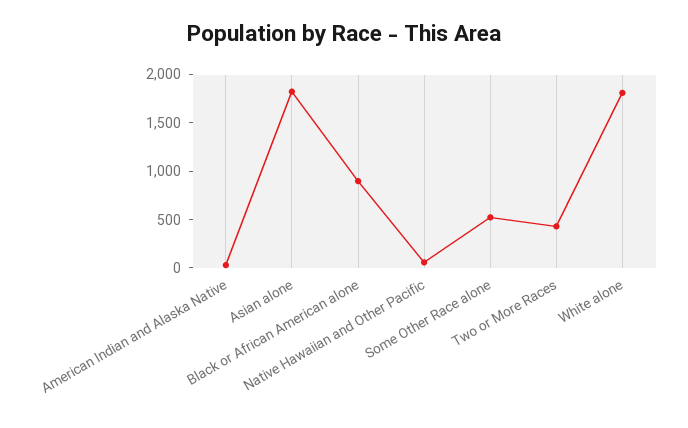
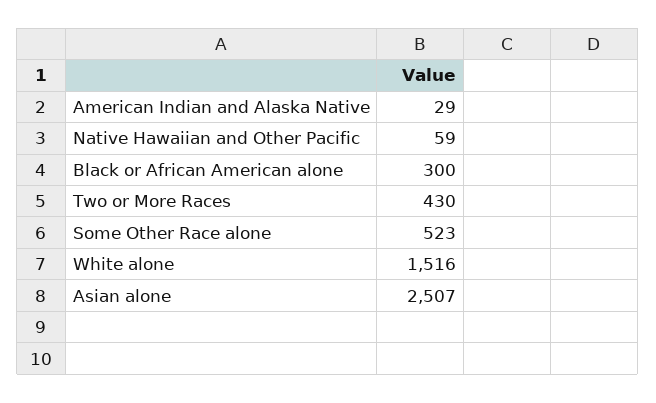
Asian alone: 1800 -> 2507
Black or African American alone: 900 -> 300
White alone: 1800 -> 1516

